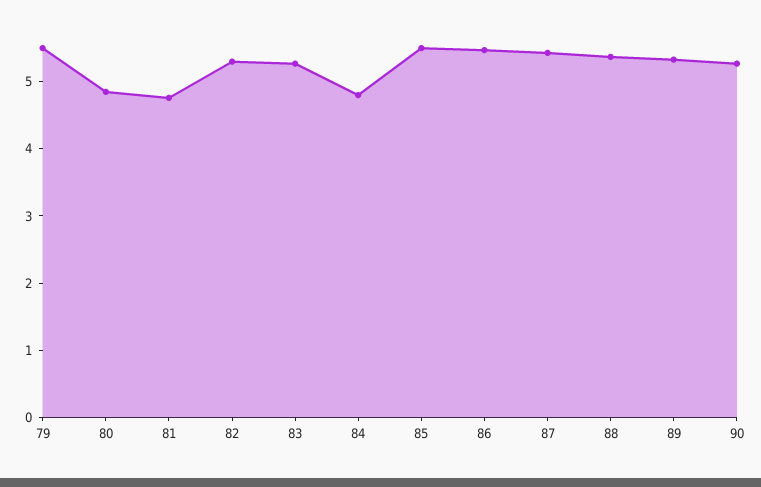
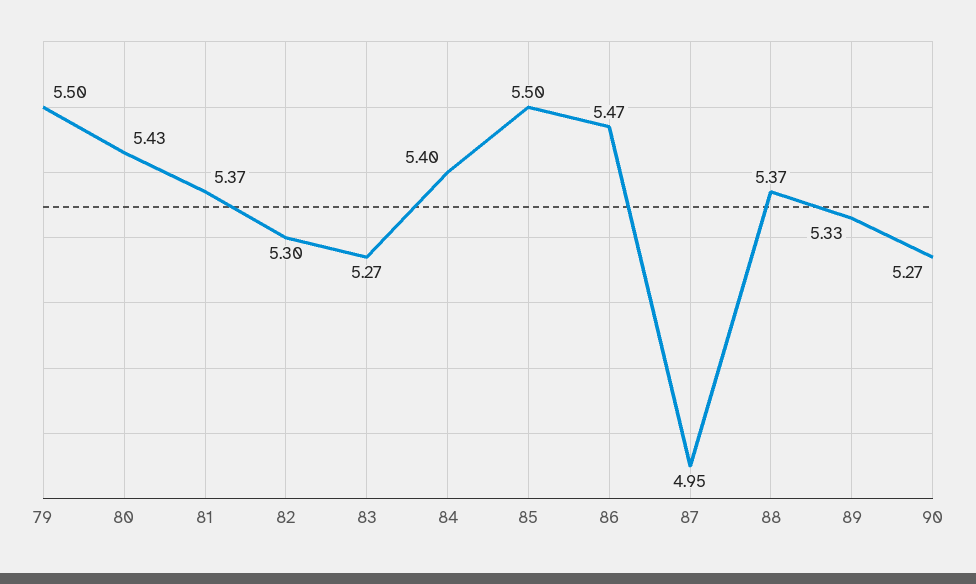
80: 4.8 -> 5.43
81: 4.8 -> 5.37
84: 4.8 -> 5.4
87: 5.4 -> 4.95

